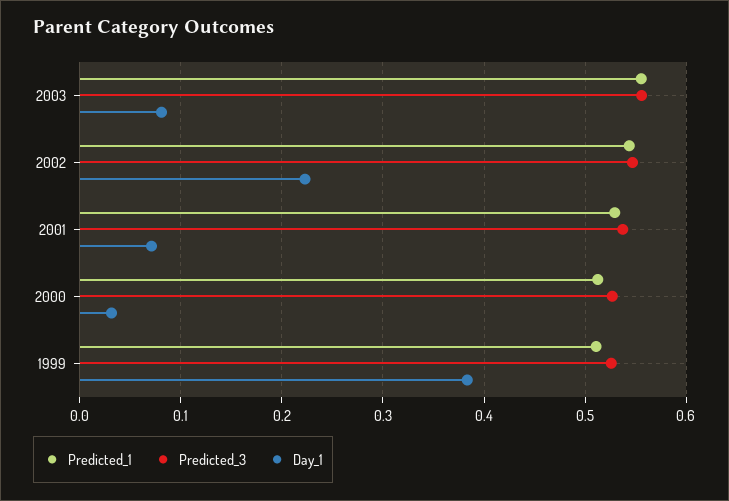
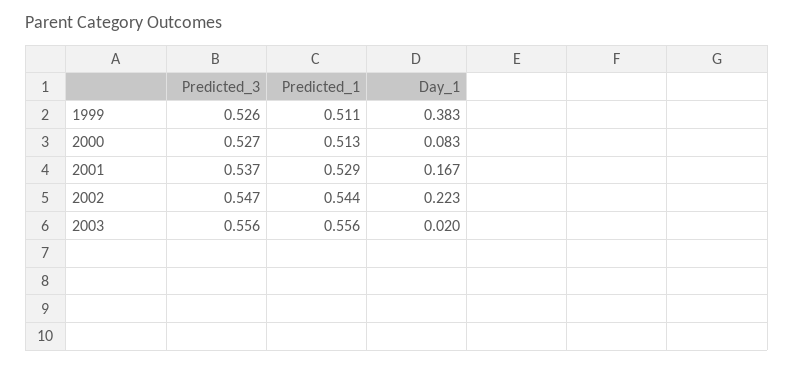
Day_1, 2003: 0.08 -> 0.02
Day_1, 2001: 0.07 -> 0.167
Day_1, 2000: 0.03 -> 0.083

